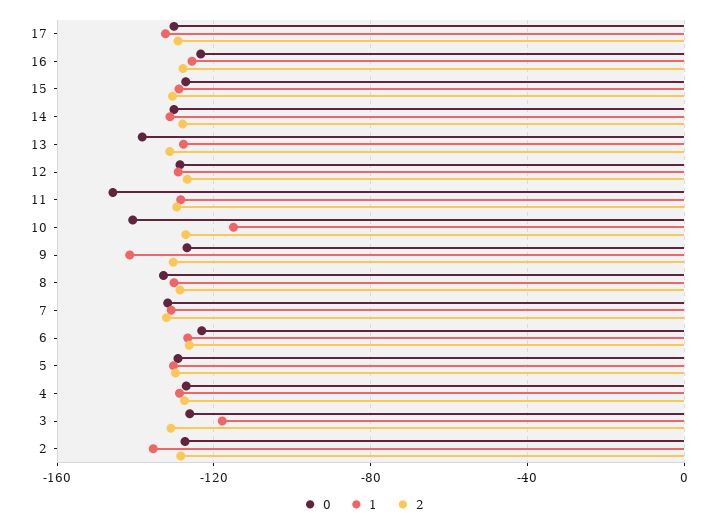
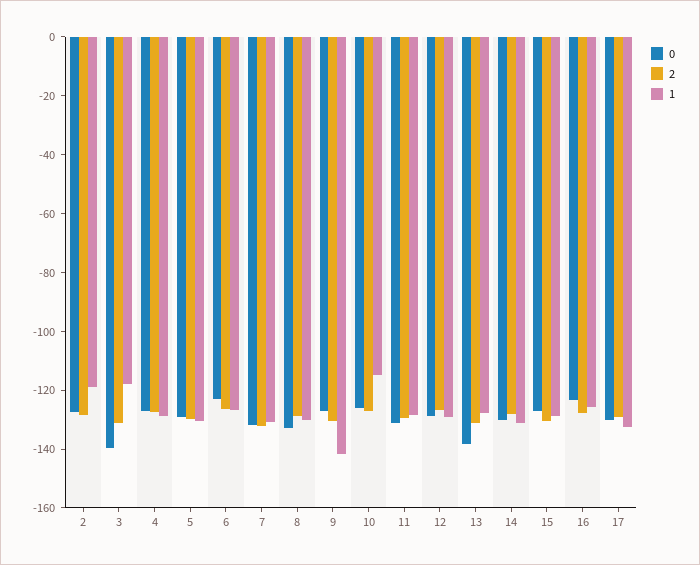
0, 11: -145 -> -130
0, 10: -140 -> -125
0, 3: -125 -> -140
1, 2: -135 -> -120

